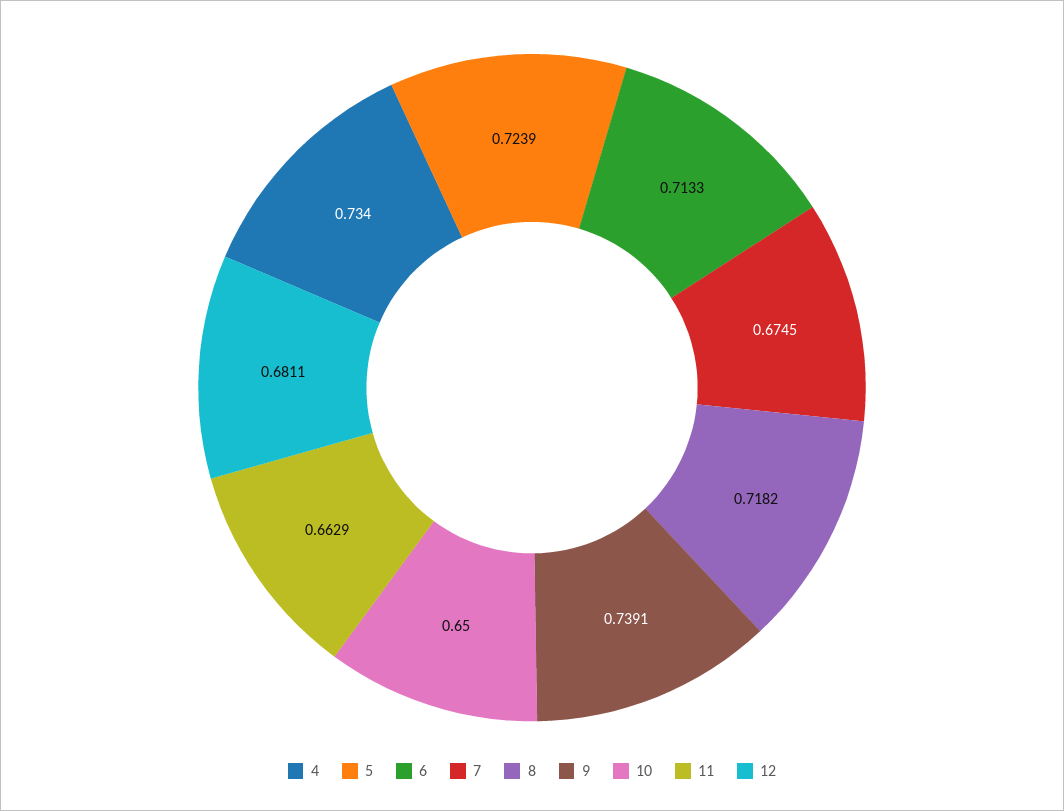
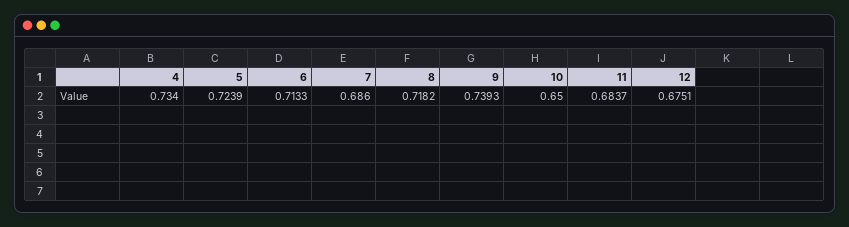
7: 0.6745 -> 0.686
9: 0.7391 -> 0.7393
11: 0.6629 -> 0.6837
12: 0.6811 -> 0.6751

